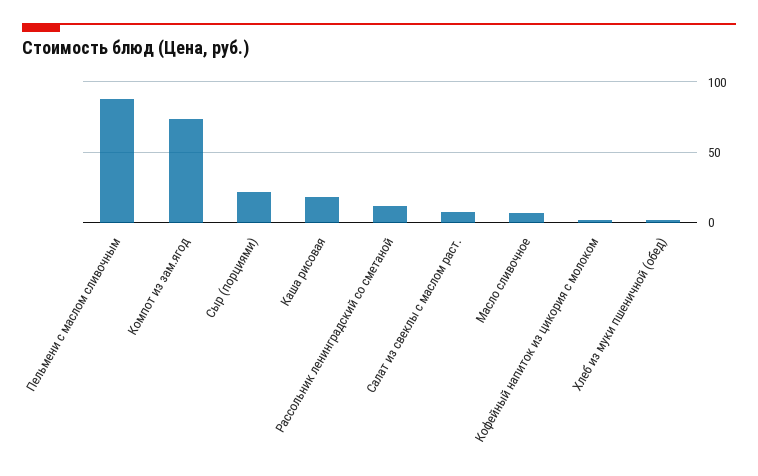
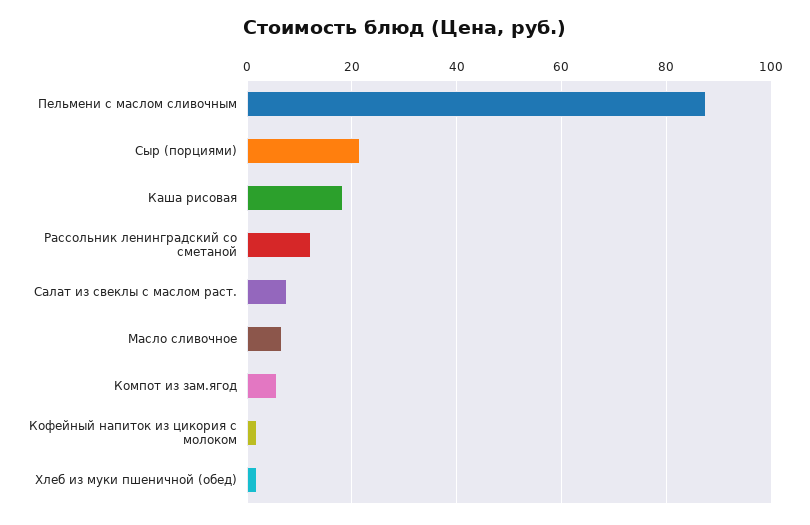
Компот из зам.ягод: 75 -> 6

